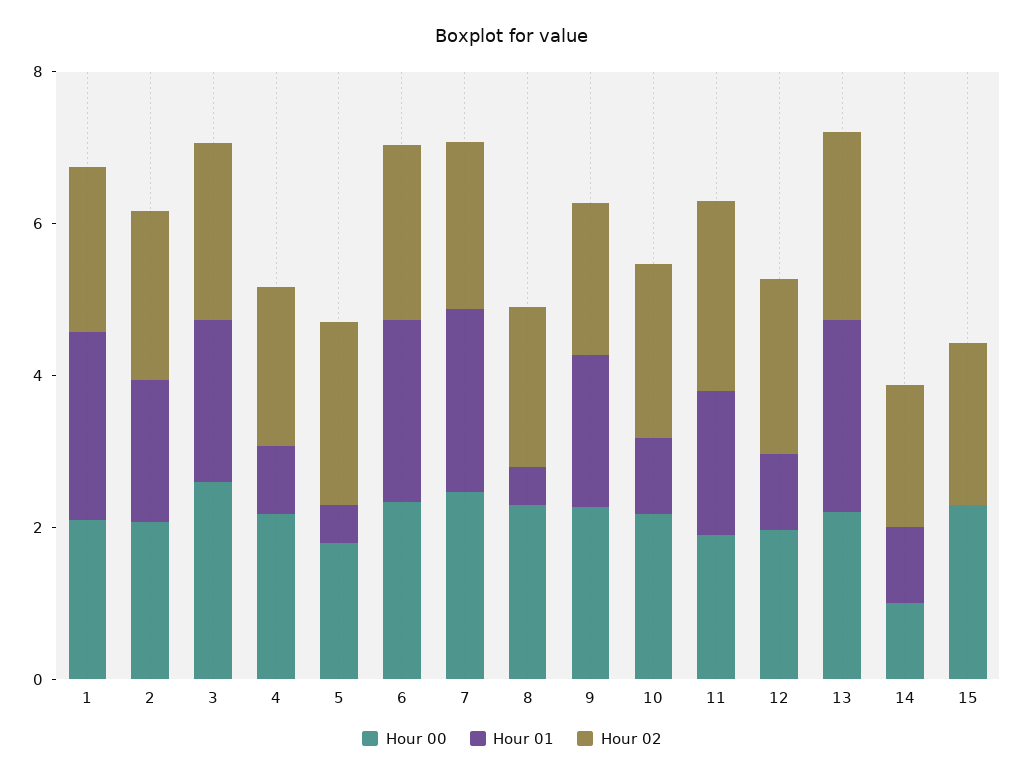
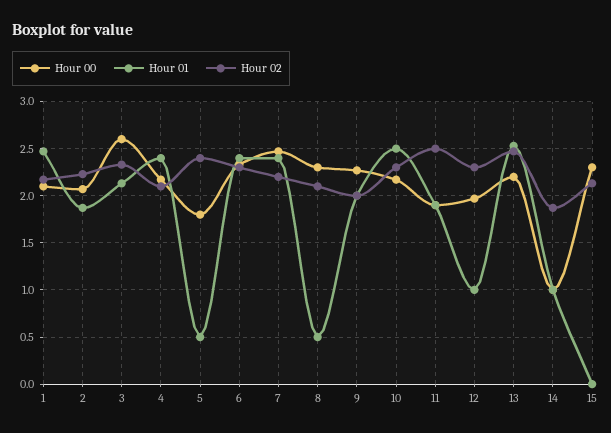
Hour 01, 4: 1 -> 2.4
Hour 01, 10: 1 -> 2.5

